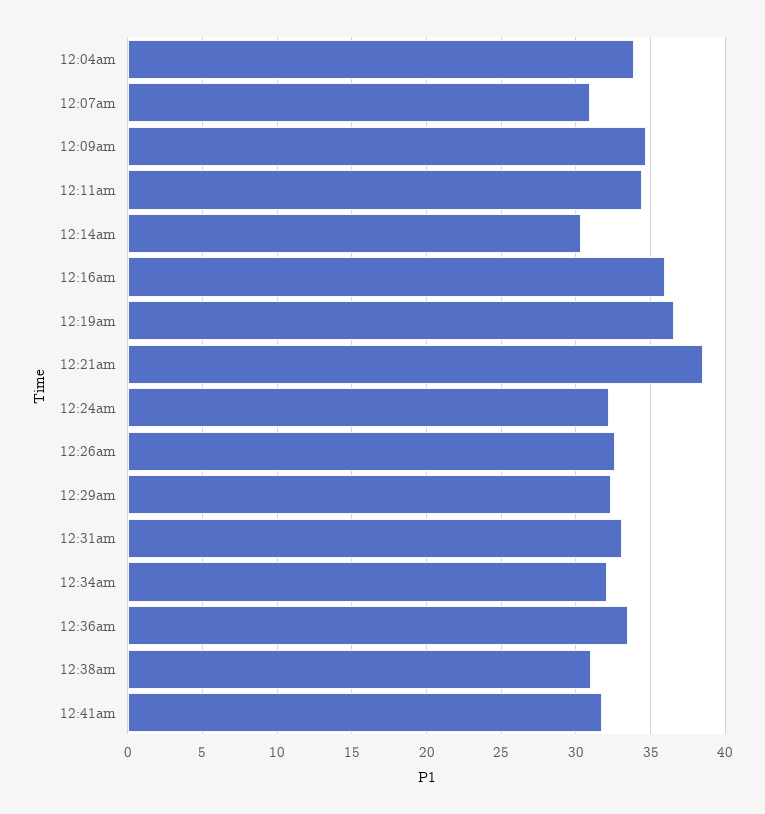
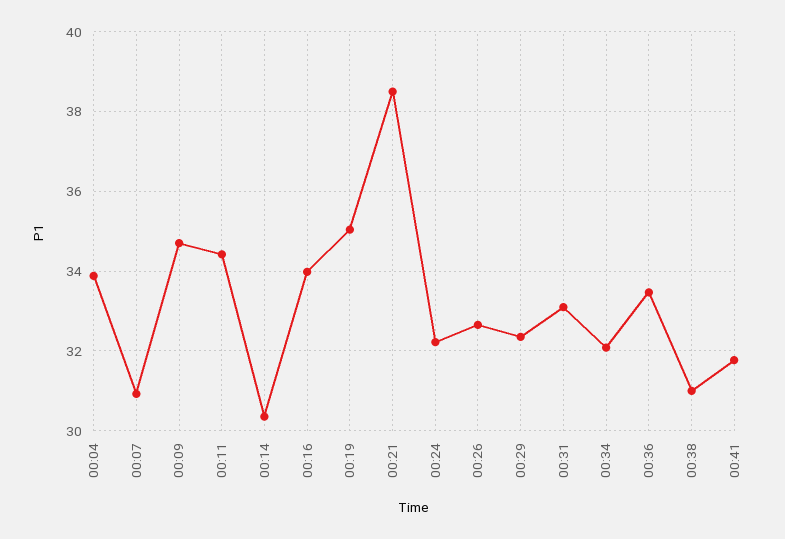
12:16am: 36 -> 34
12:19am: 36.5 -> 35

